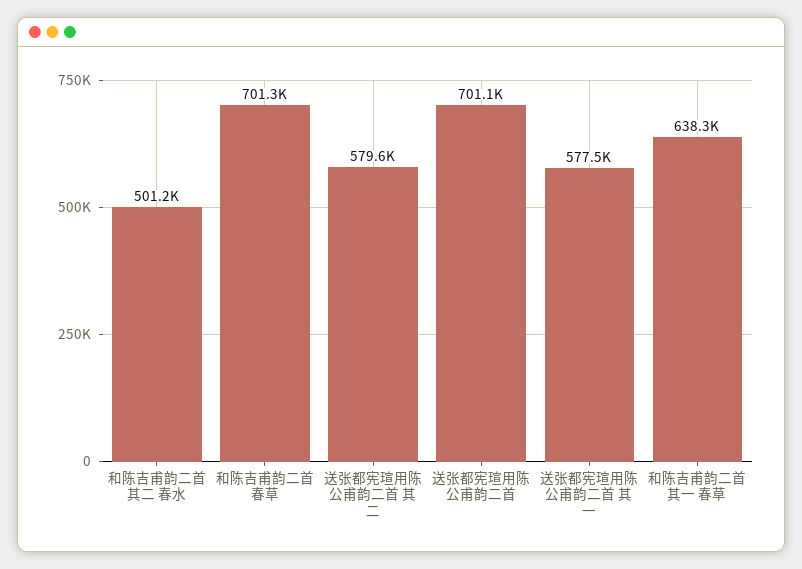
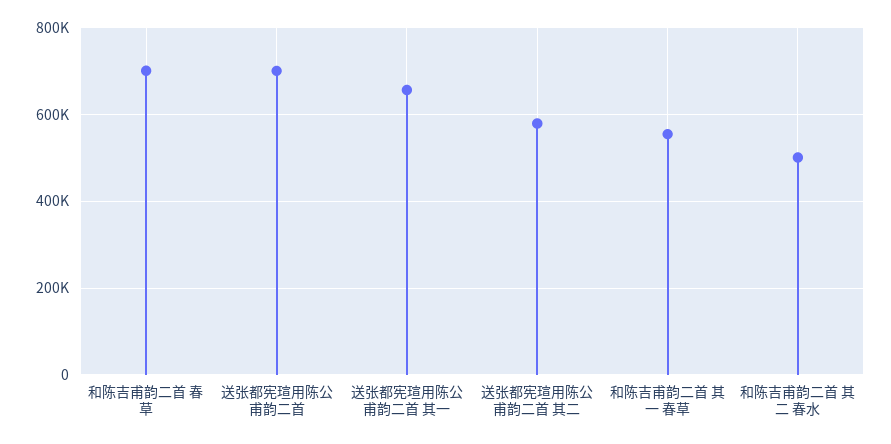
送张都宪瑄用陈公甫韵二首 其一: 577500 -> 660000
和陈吉甫韵二首 其一 春草: 638300 -> 560000

